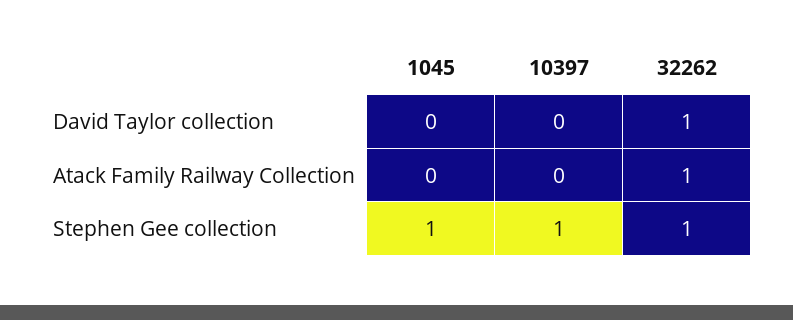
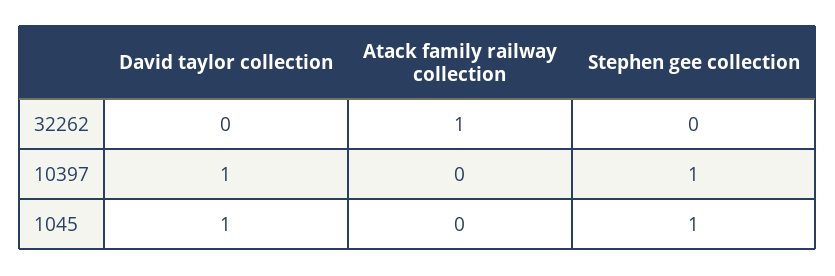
1045, David Taylor collection: 0 -> 1
10397, David Taylor collection: 0 -> 1
32262, David Taylor collection: 1 -> 0
32262, Stephen Gee collection: 1 -> 0

